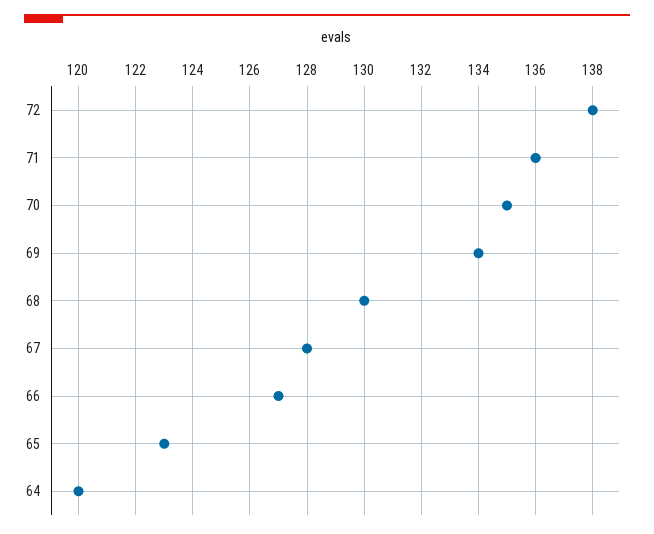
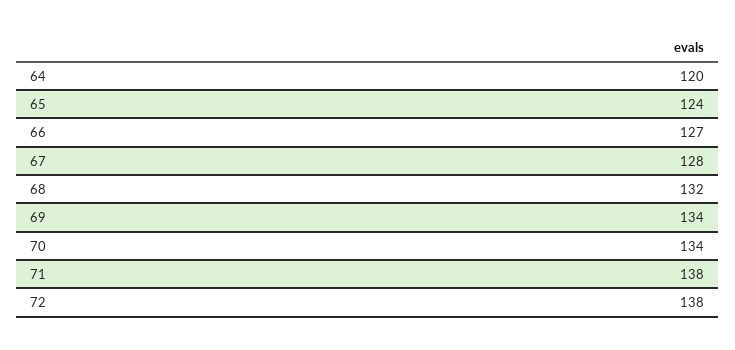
71: 136 -> 138
70: 135 -> 134
68: 130 -> 132
65: 123 -> 124

